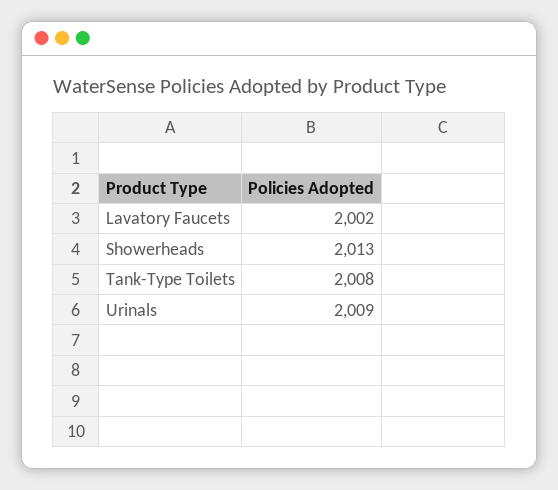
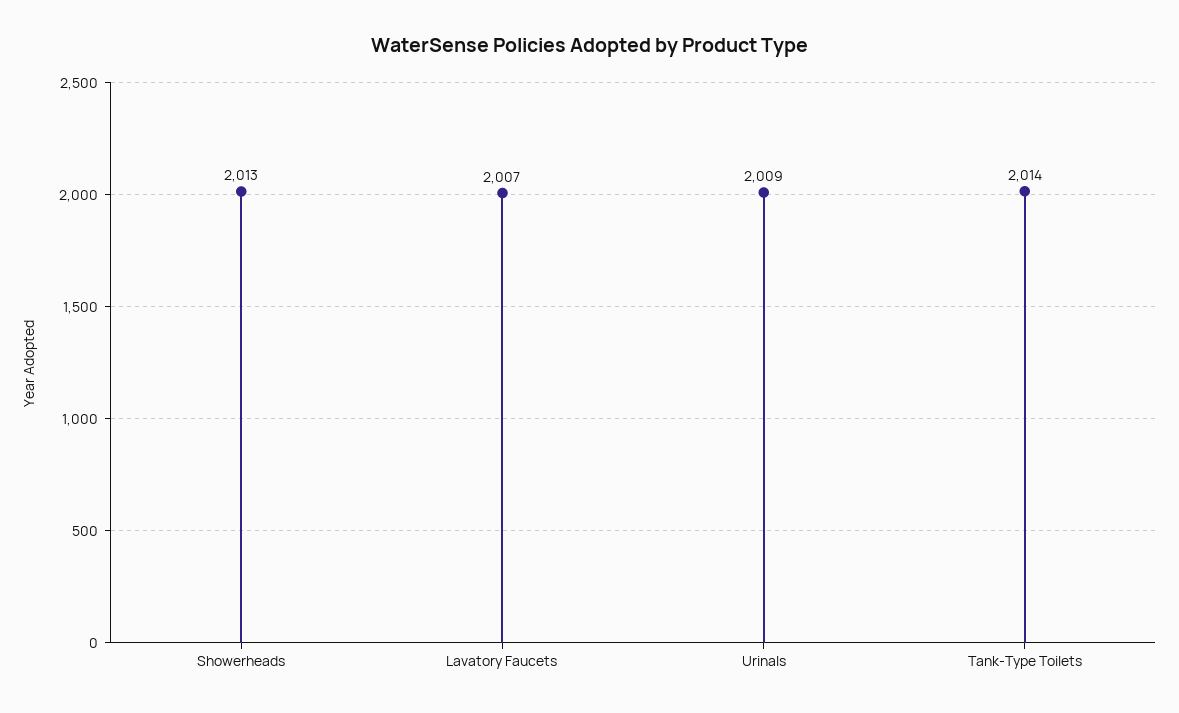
Lavatory Faucets: 2002 -> 2007
Tank-Type Toilets: 2008 -> 2014

